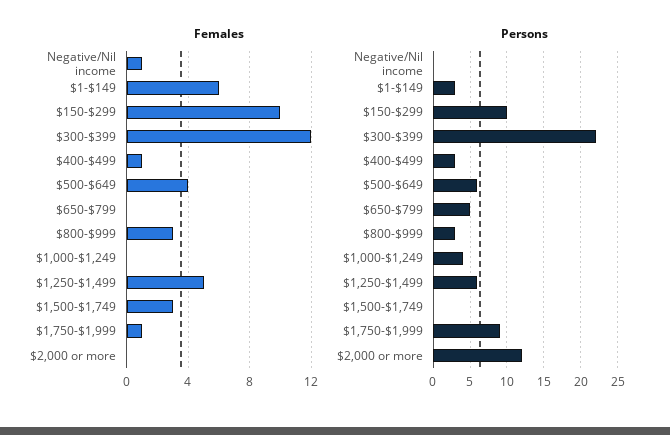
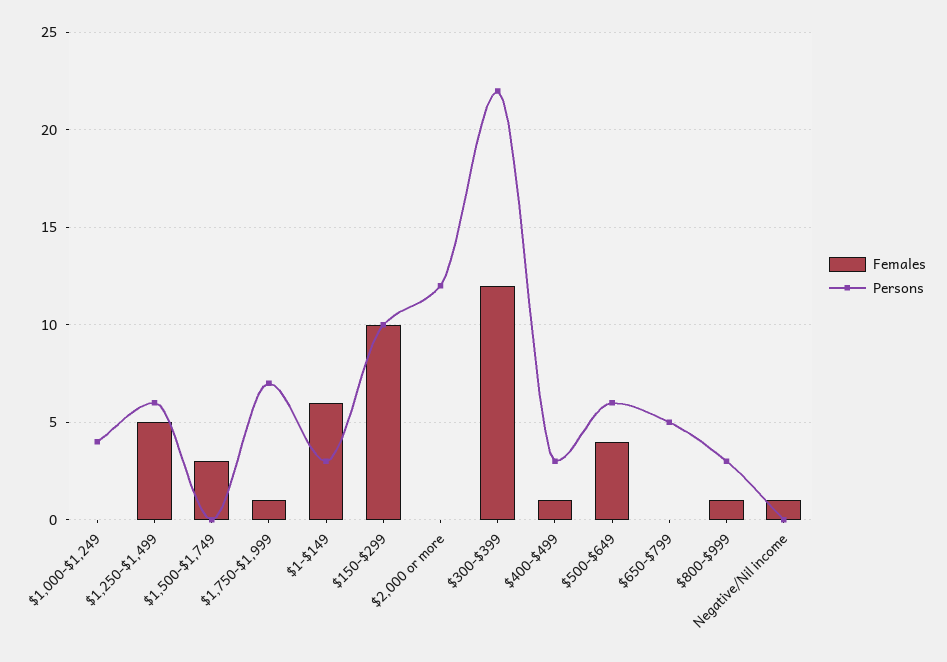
Females, $800-$999: 3 -> 1
Persons, $1,750-$1,999: 9 -> 7

